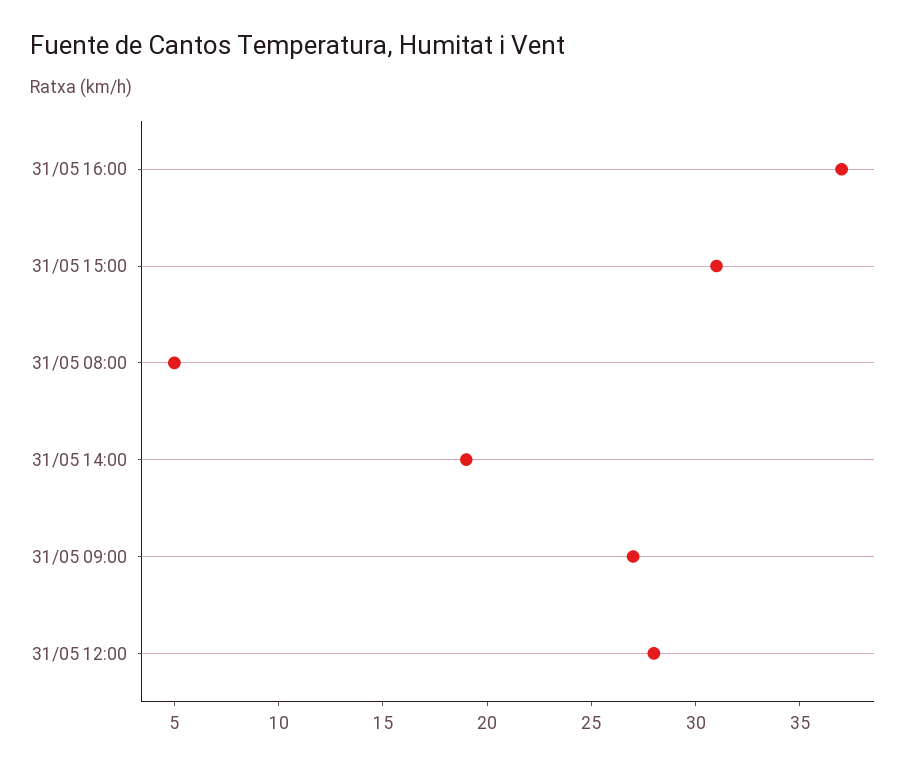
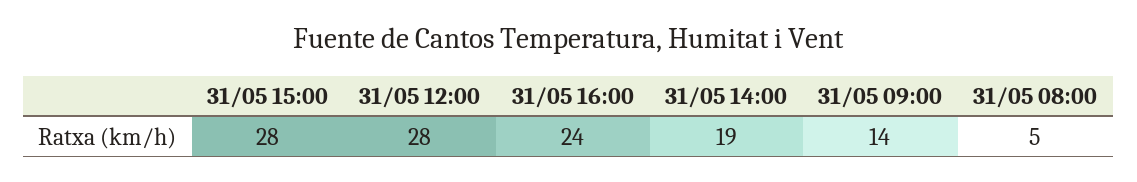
31/05 16:00: 37 -> 24
31/05 15:00: 31 -> 28
31/05 09:00: 27 -> 14

